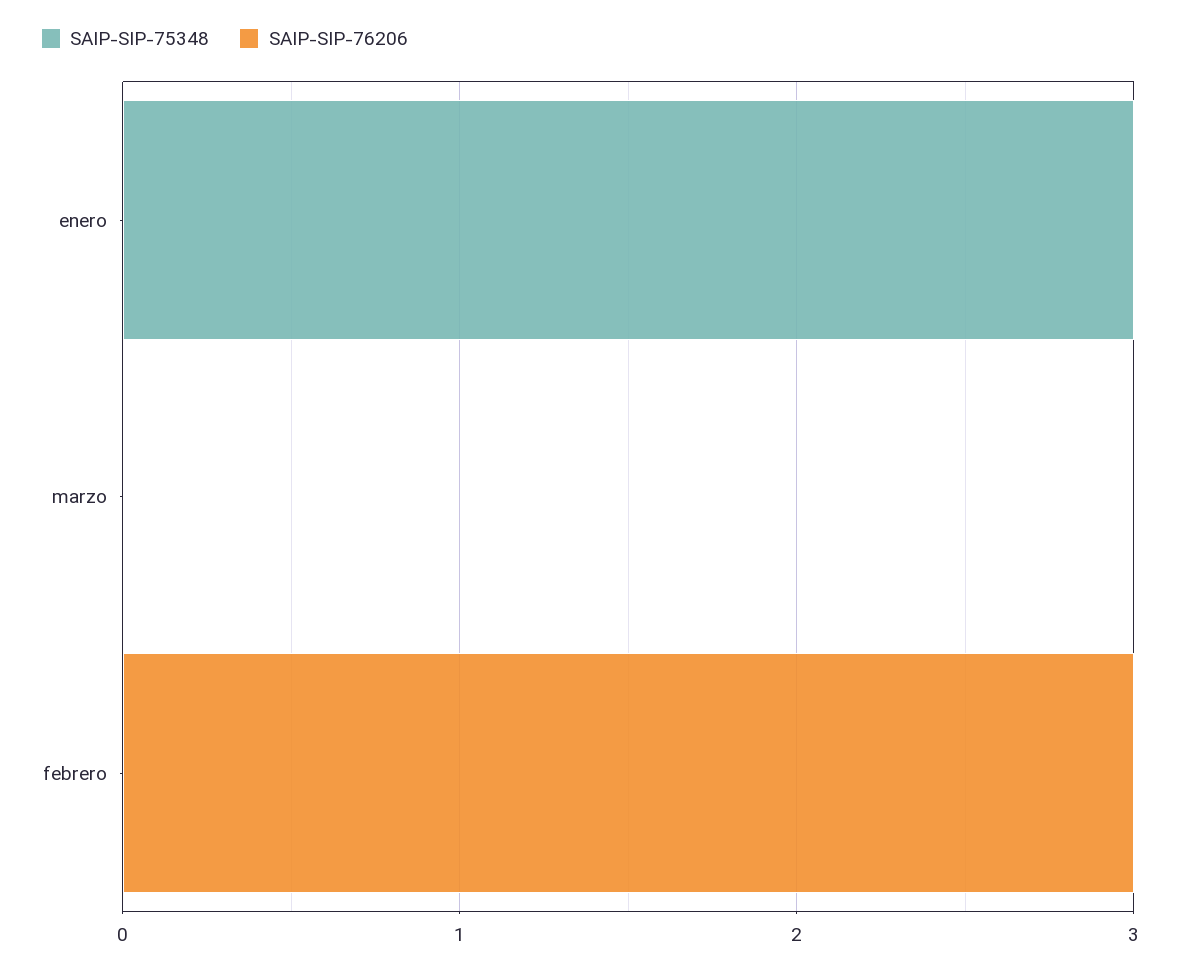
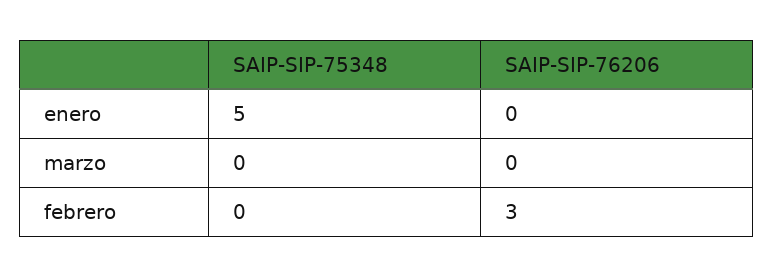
SAIP-SIP-75348, enero: 3 -> 5

